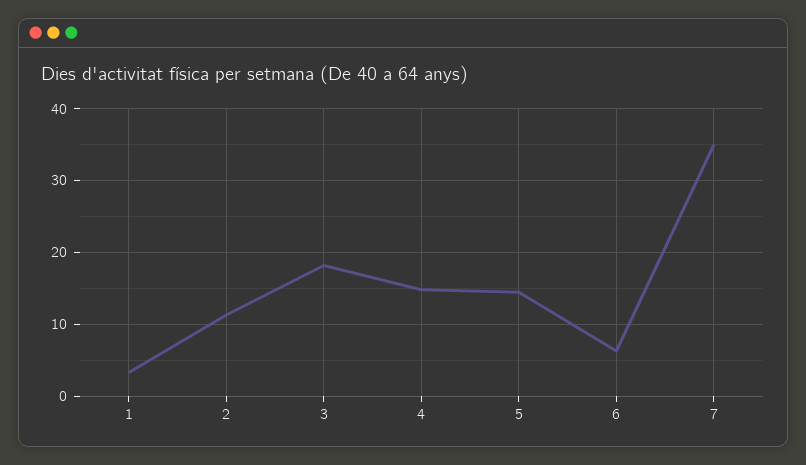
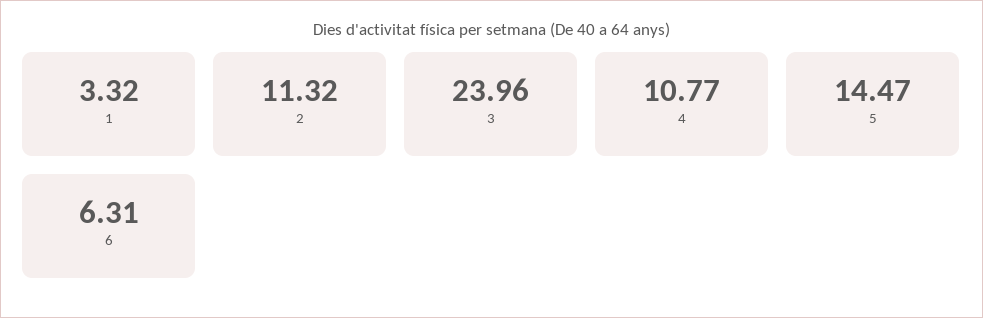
3: 18 -> 23.96
4: 15 -> 10.77
7: 35 -> none

